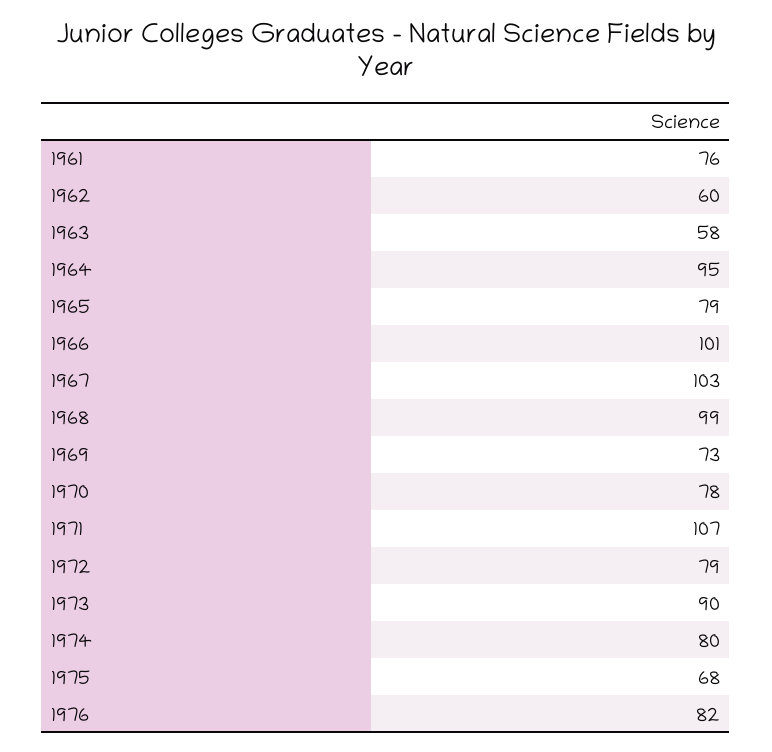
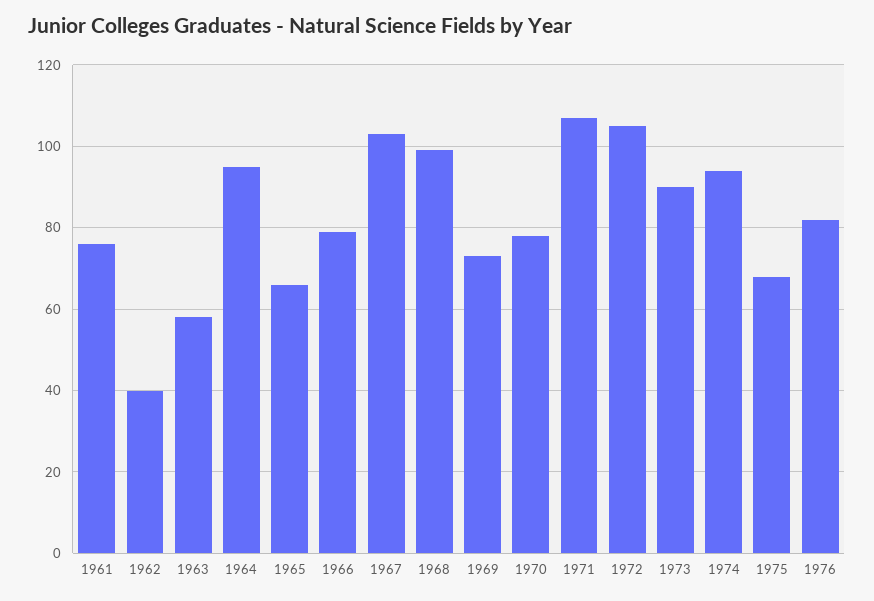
1962: 60 -> 40
1965: 79 -> 65
1966: 101 -> 80
1972: 79 -> 105
1974: 80 -> 95

